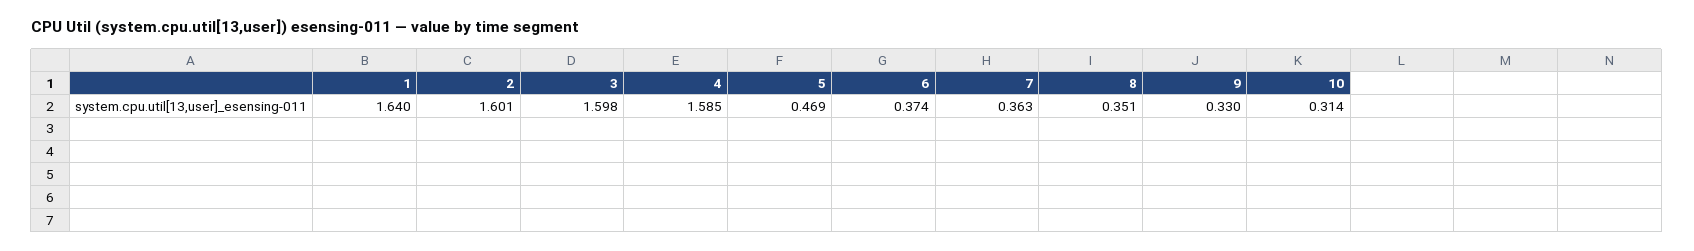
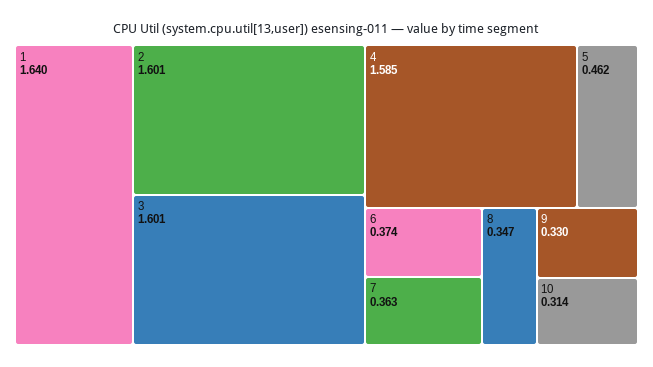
3: 1.598 -> 1.601
5: 0.469 -> 0.462
8: 0.351 -> 0.347

